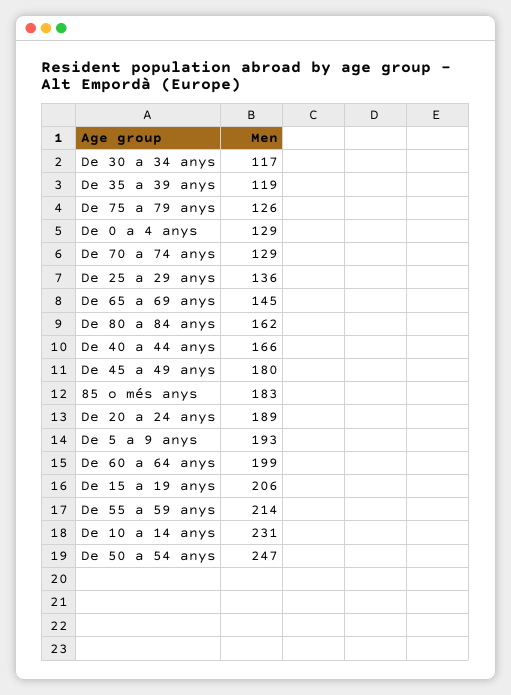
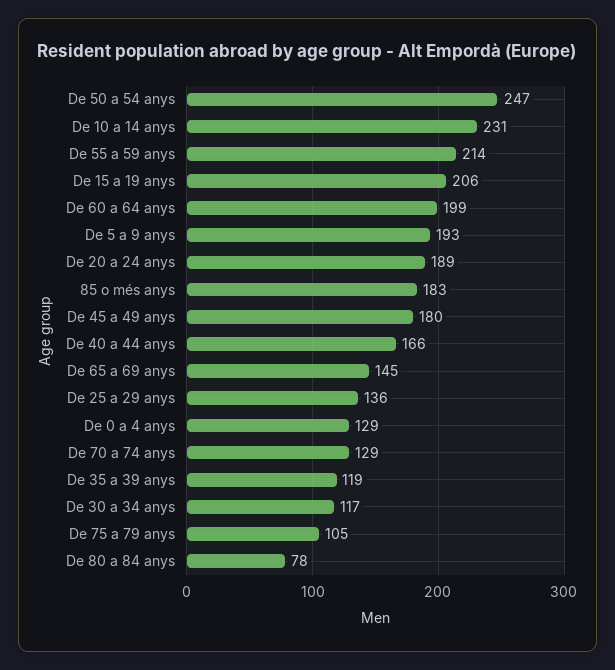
De 75 a 79 anys: 126 -> 105
De 80 a 84 anys: 162 -> 78

